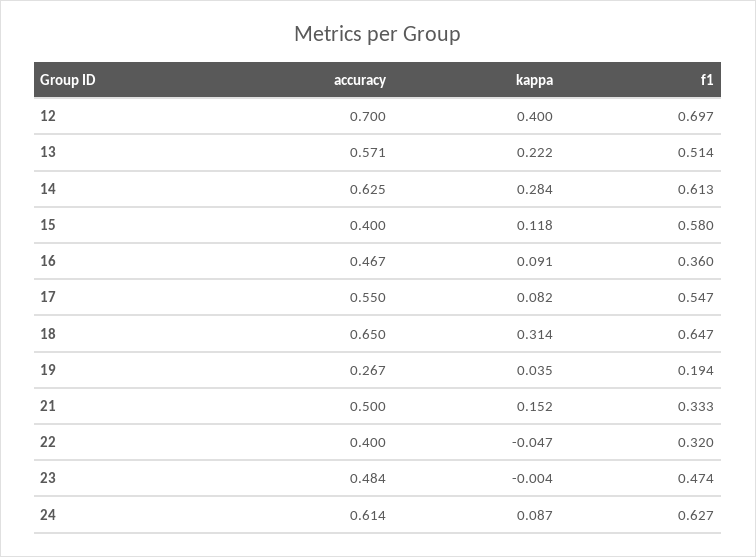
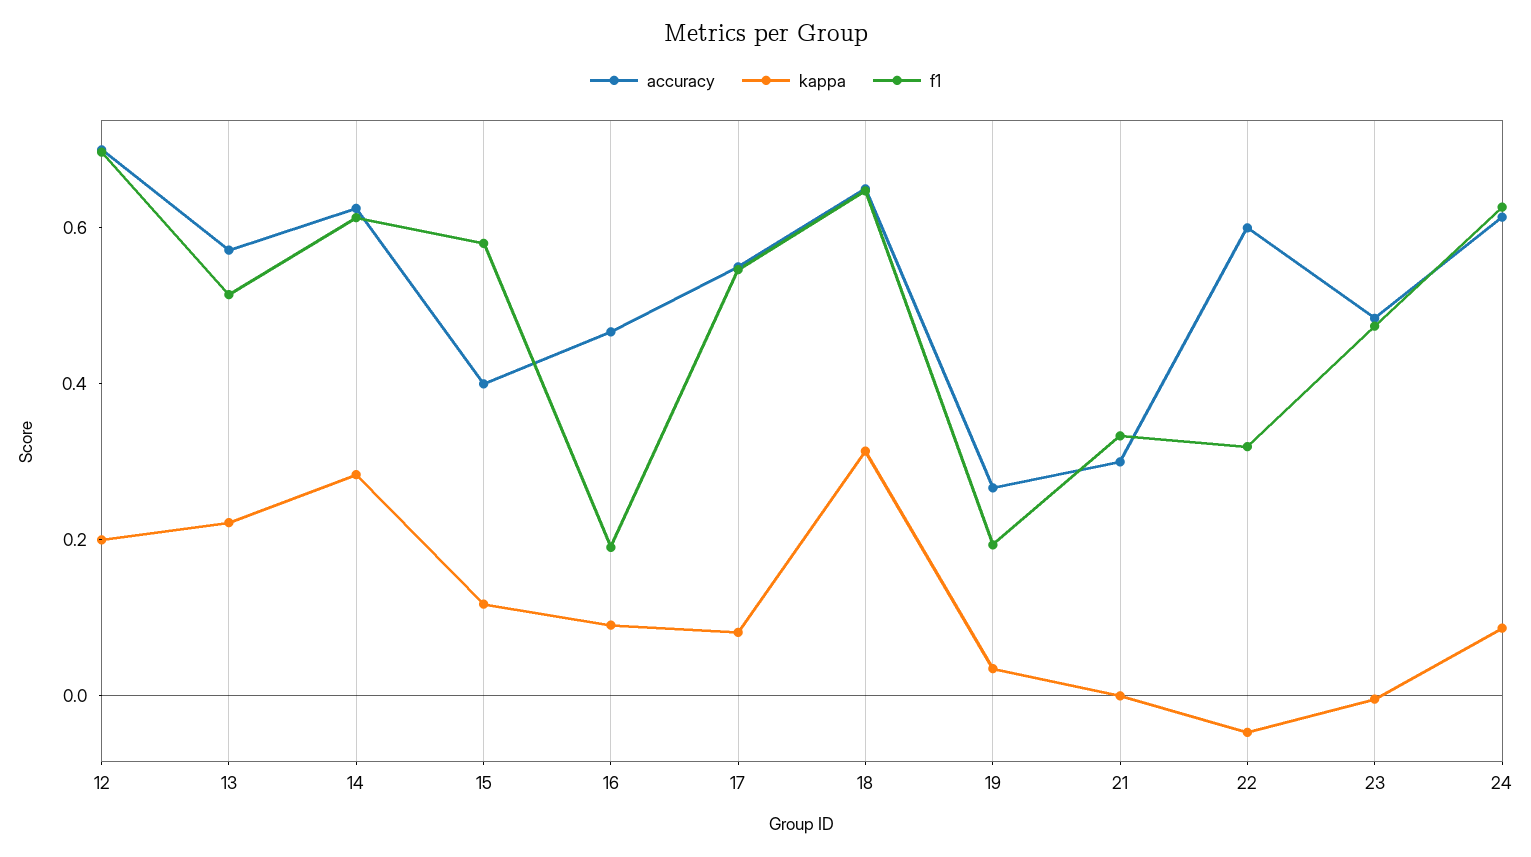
kappa, 12: 0.4 -> 0.2
f1, 16: 0.36 -> 0.2
accuracy, 21: 0.5 -> 0.3
kappa, 21: 0.152 -> 0
accuracy, 22: 0.4 -> 0.6

